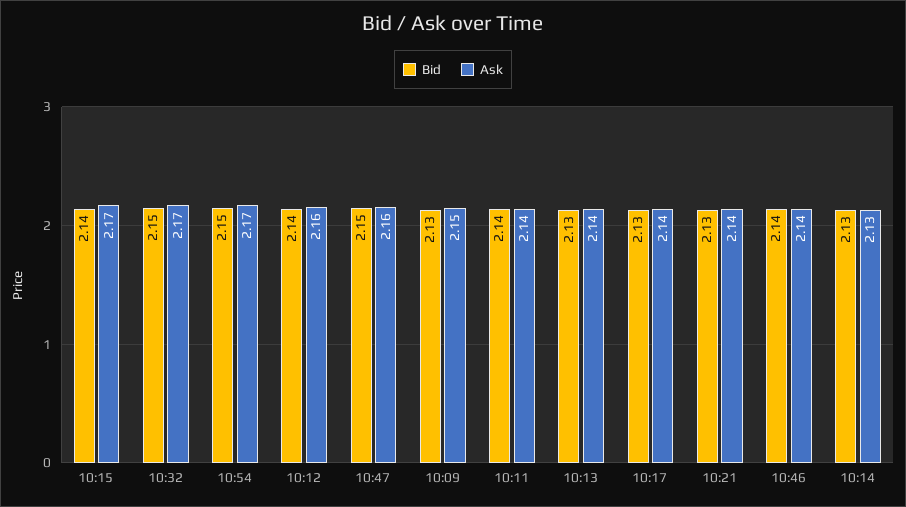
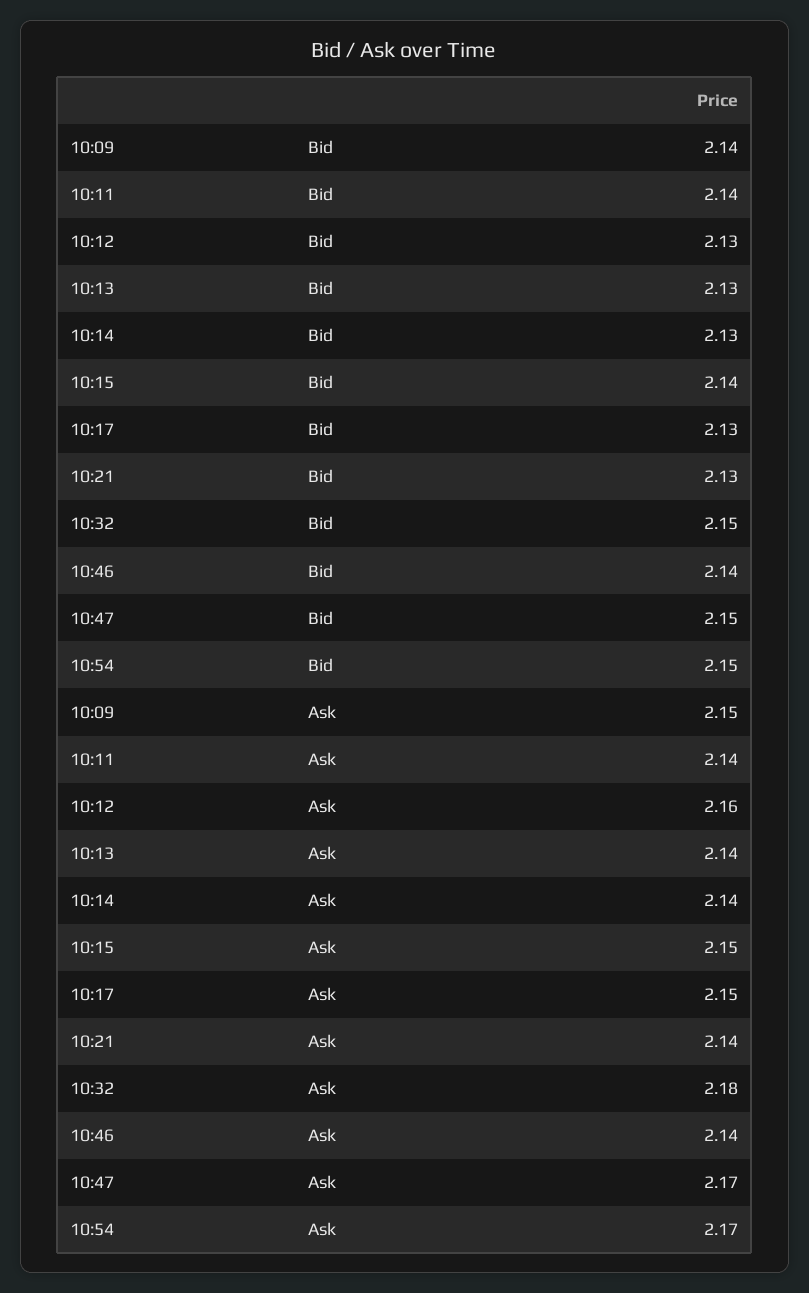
Ask, 10:15: 2.17 -> 2.15
Ask, 10:32: 2.17 -> 2.18
Bid, 10:12: 2.14 -> 2.13
Ask, 10:47: 2.16 -> 2.17
Bid, 10:09: 2.13 -> 2.14
Ask, 10:17: 2.14 -> 2.15
Ask, 10:14: 2.13 -> 2.14

